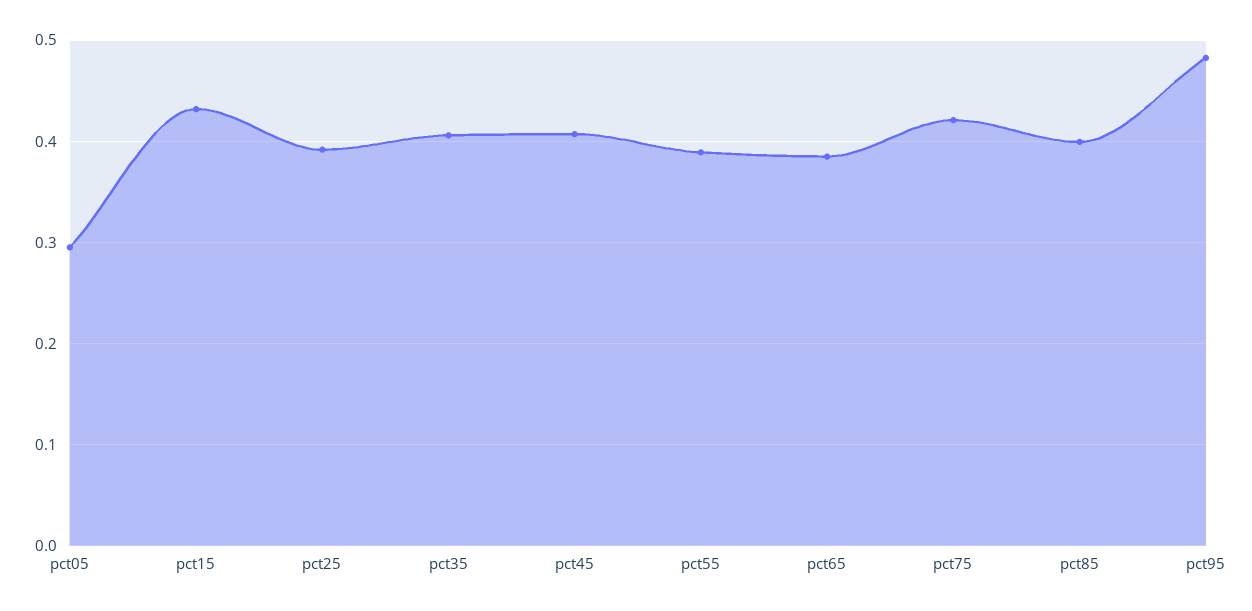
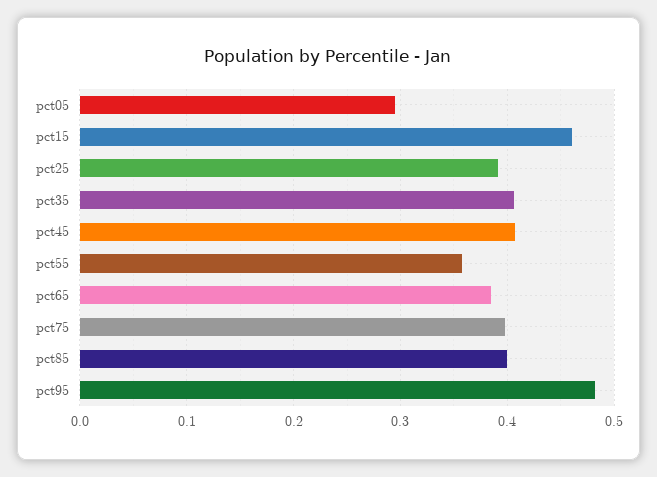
pct15: 0.43 -> 0.46
pct55: 0.39 -> 0.36
pct75: 0.42 -> 0.4

